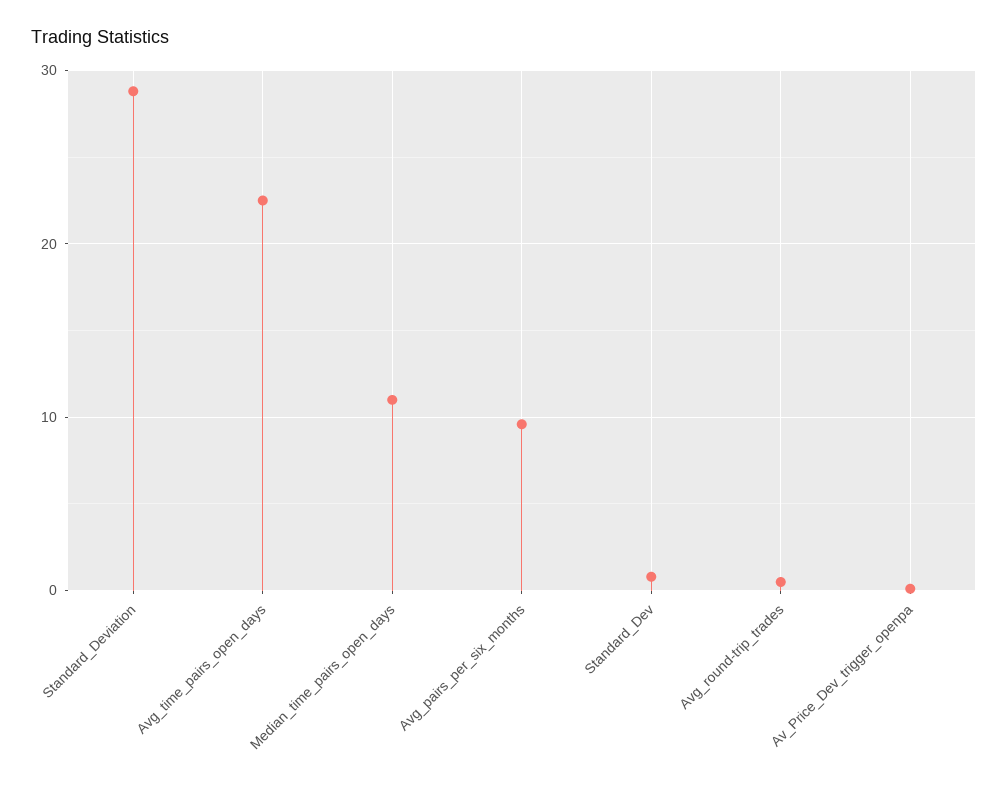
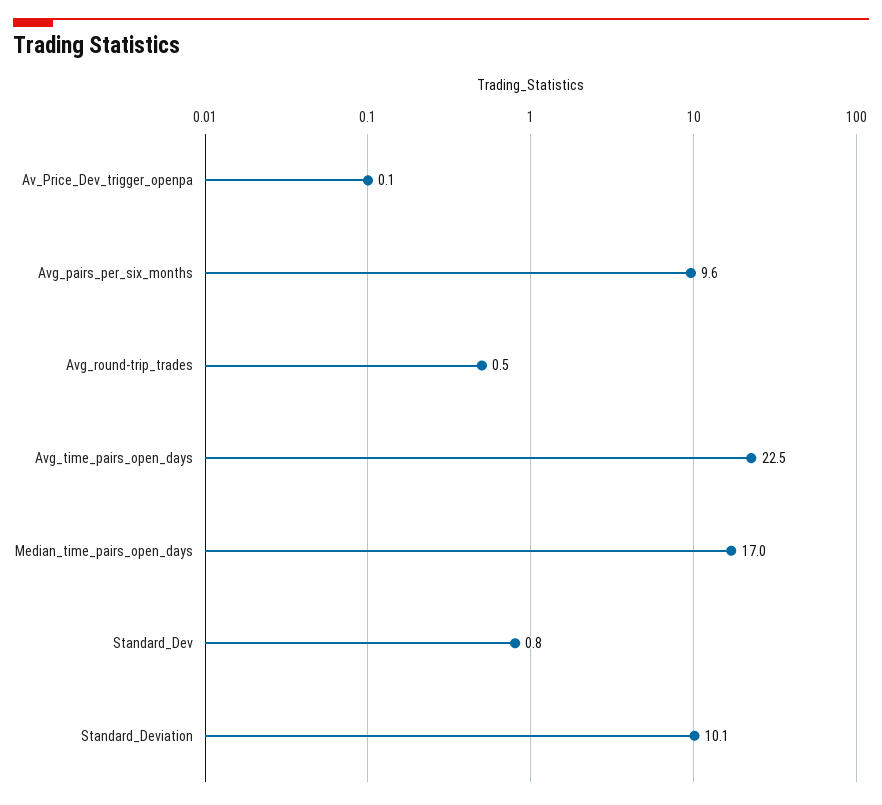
Standard_Deviation: 29 -> 10.1
Median_time_pairs_open_days: 11 -> 17

